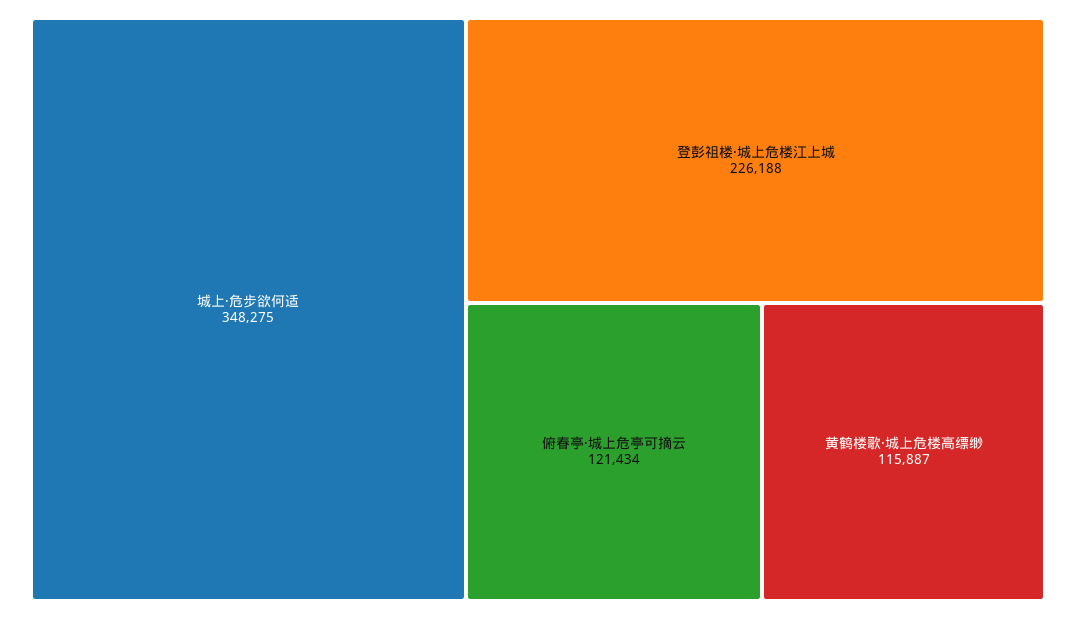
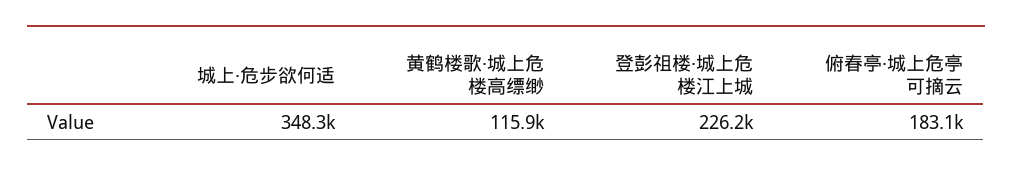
俯春亭·城上危亭可摘云: 121434 -> 183100

